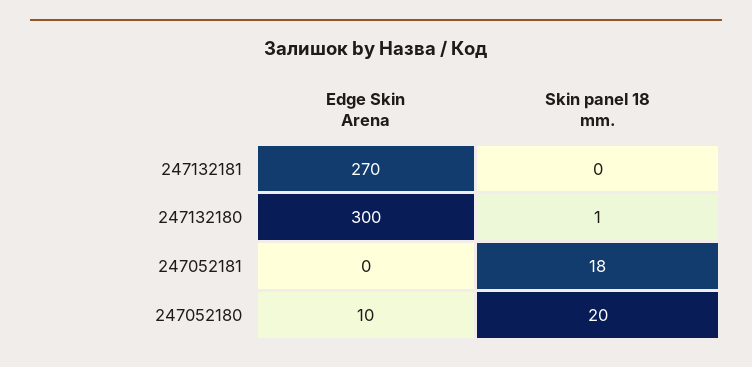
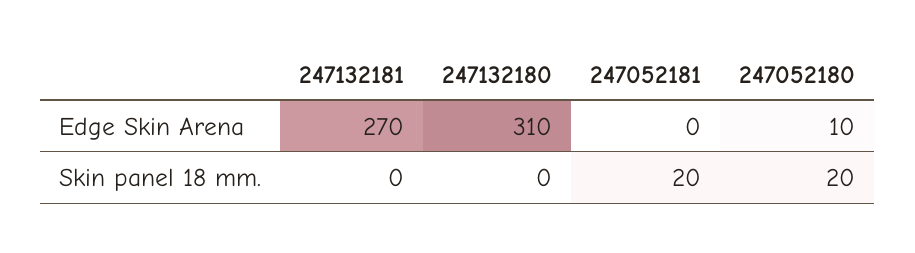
Edge Skin Arena, 247132180: 300 -> 310
Skin panel 18 mm., 247132180: 1 -> 0
Skin panel 18 mm., 247052181: 18 -> 20

